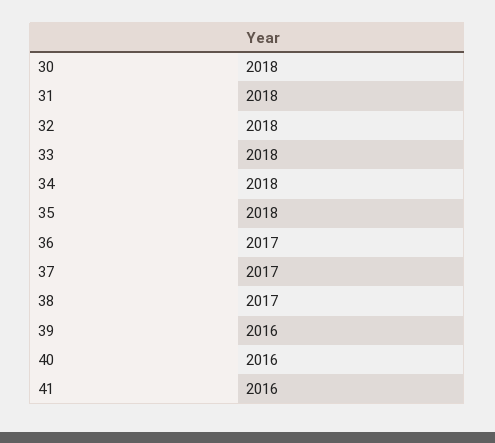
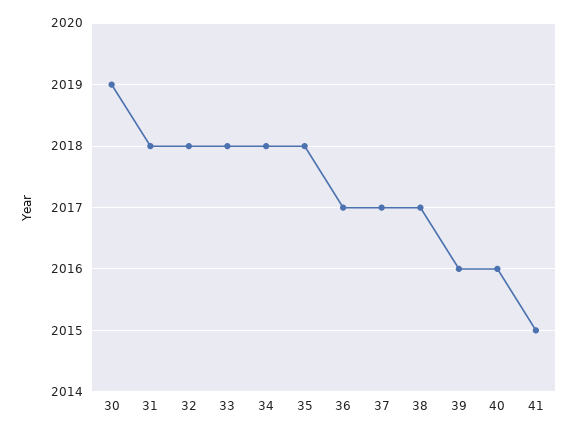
30: 2018 -> 2019
41: 2016 -> 2015

